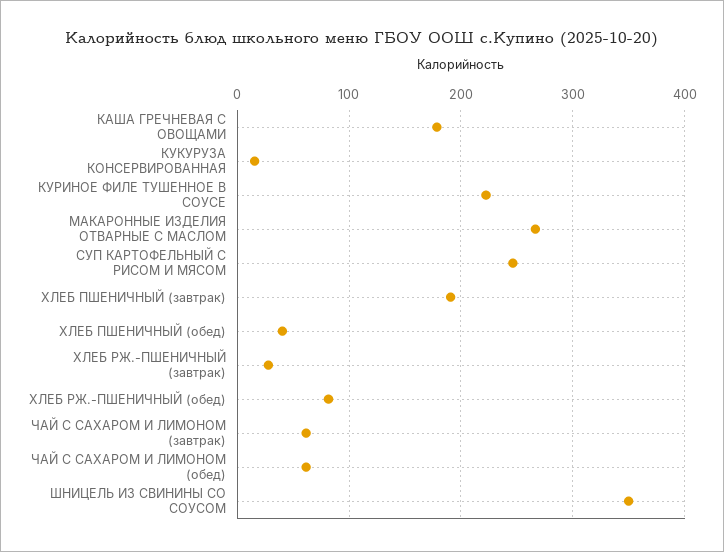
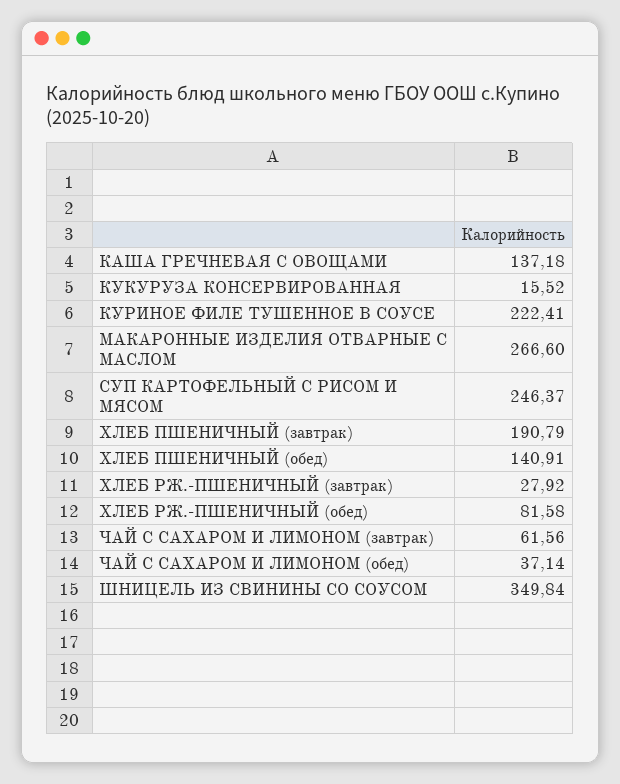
КАША ГРЕЧНЕВАЯ С ОВОЩАМИ: 180 -> 137.18
ХЛЕБ ПШЕНИЧНЫЙ (обед): 40 -> 140.91
ЧАЙ С САХАРОМ И ЛИМОНОМ (обед): 60 -> 37.14

